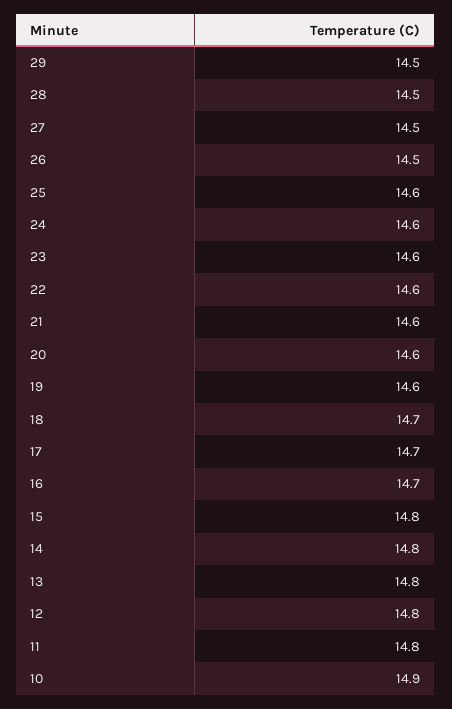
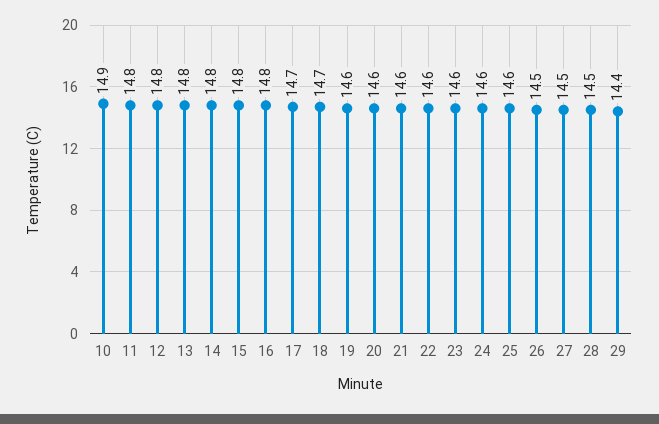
29: 14.5 -> 14.4
16: 14.7 -> 14.8

